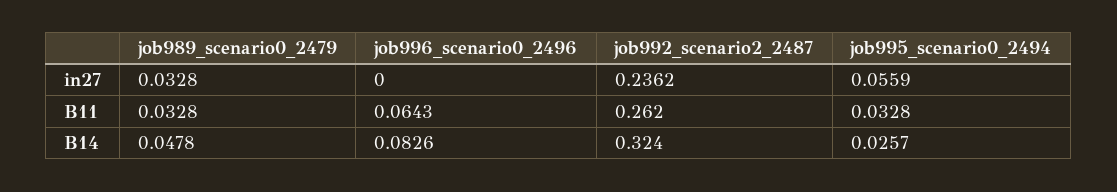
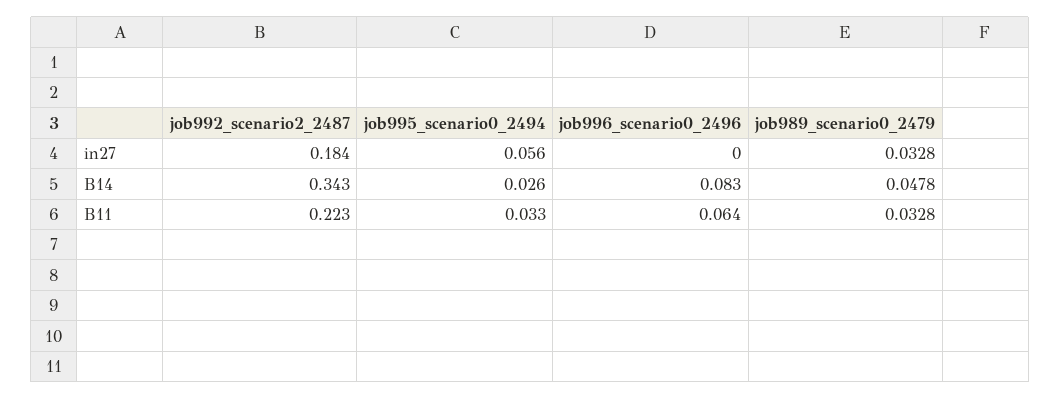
job992_scenario2_2487, in27: 0.2362 -> 0.184
job992_scenario2_2487, B11: 0.262 -> 0.223
job992_scenario2_2487, B14: 0.324 -> 0.343

